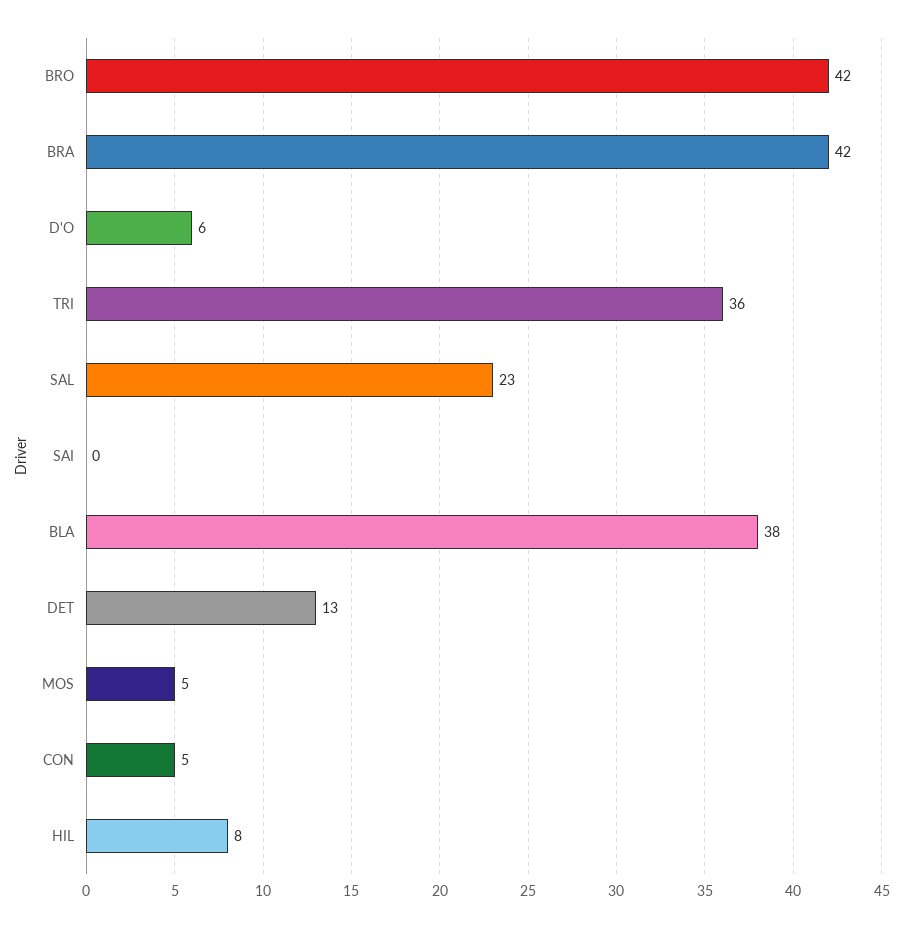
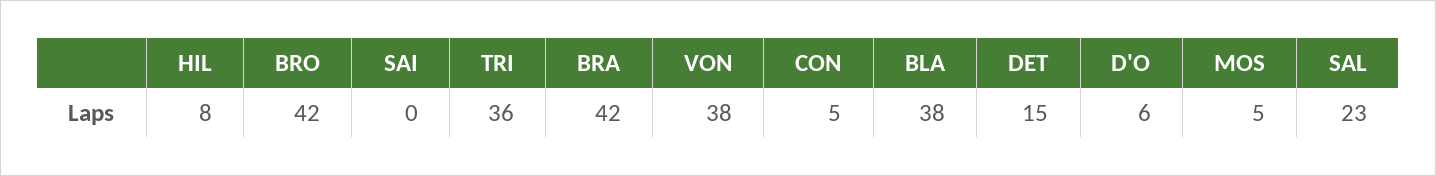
DET: 13 -> 15
VON: none -> 38

